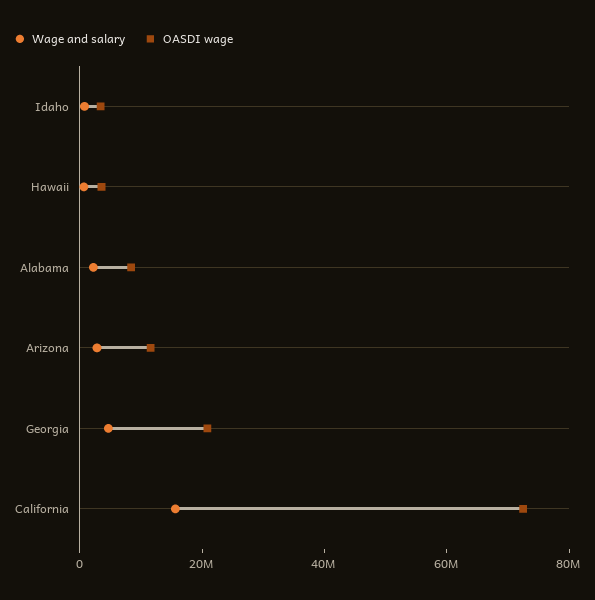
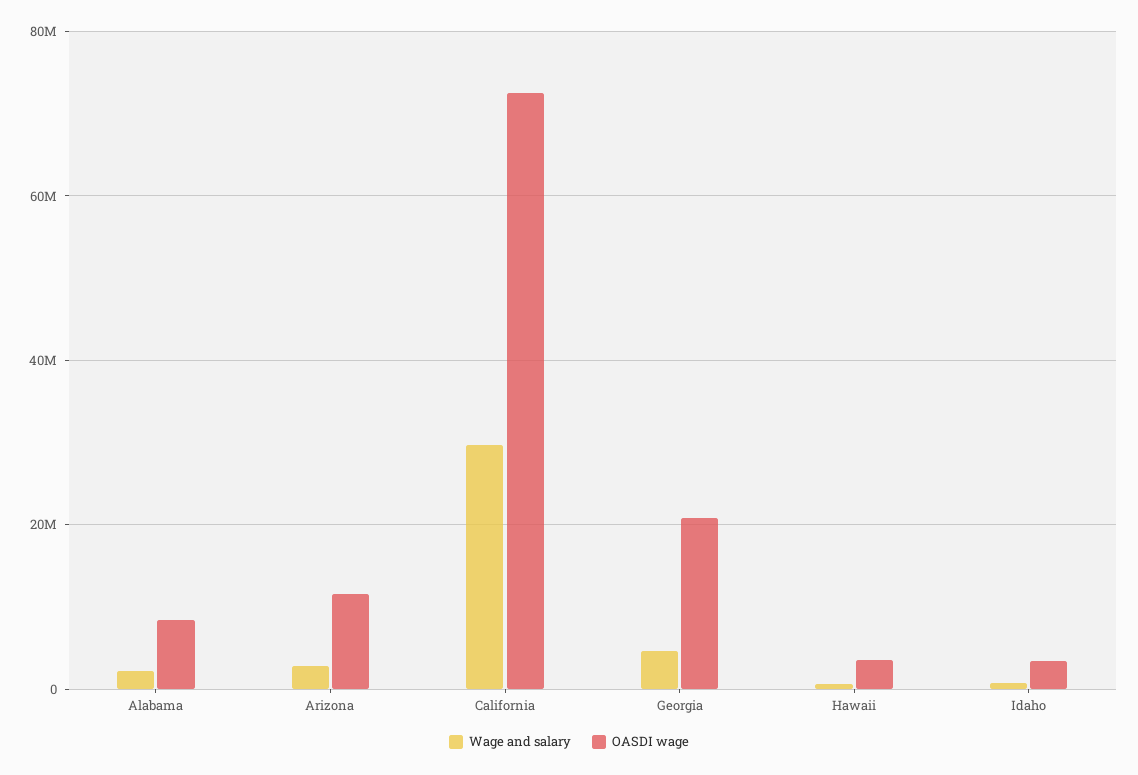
Wage and salary, California: 15000000 -> 30000000

